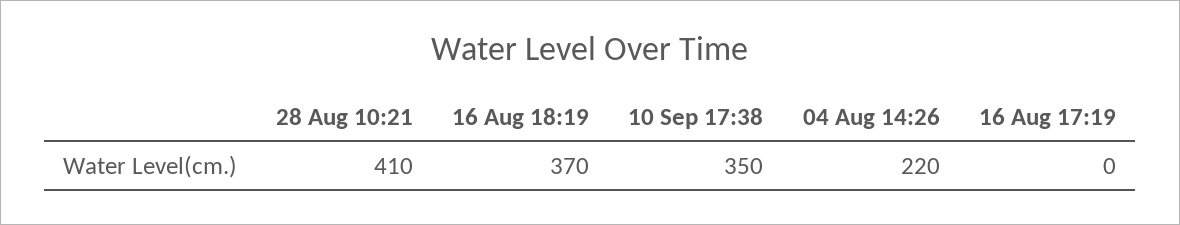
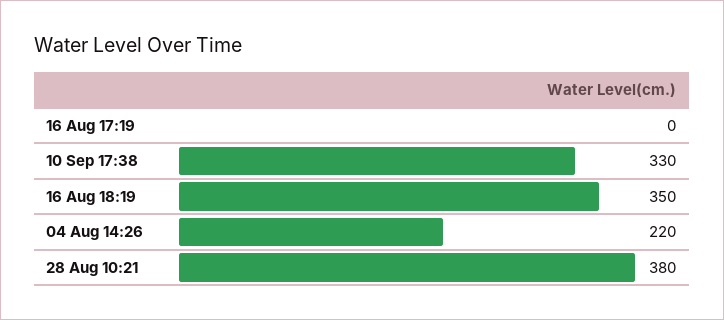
28 Aug 10:21: 410 -> 380
16 Aug 18:19: 370 -> 350
10 Sep 17:38: 350 -> 330

